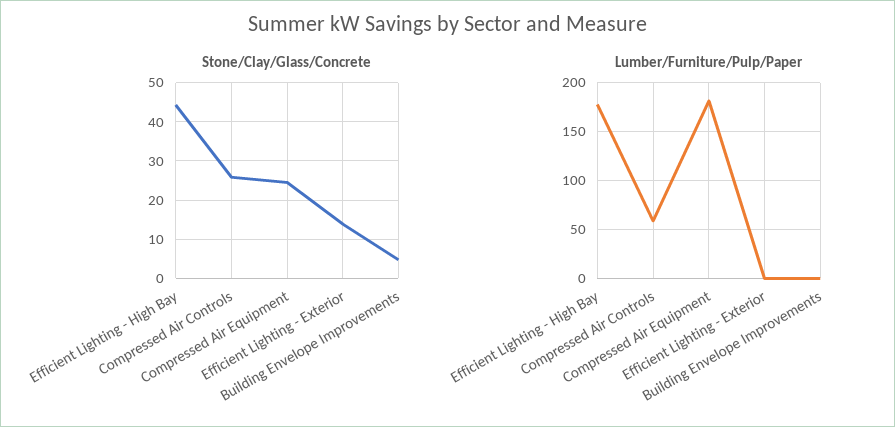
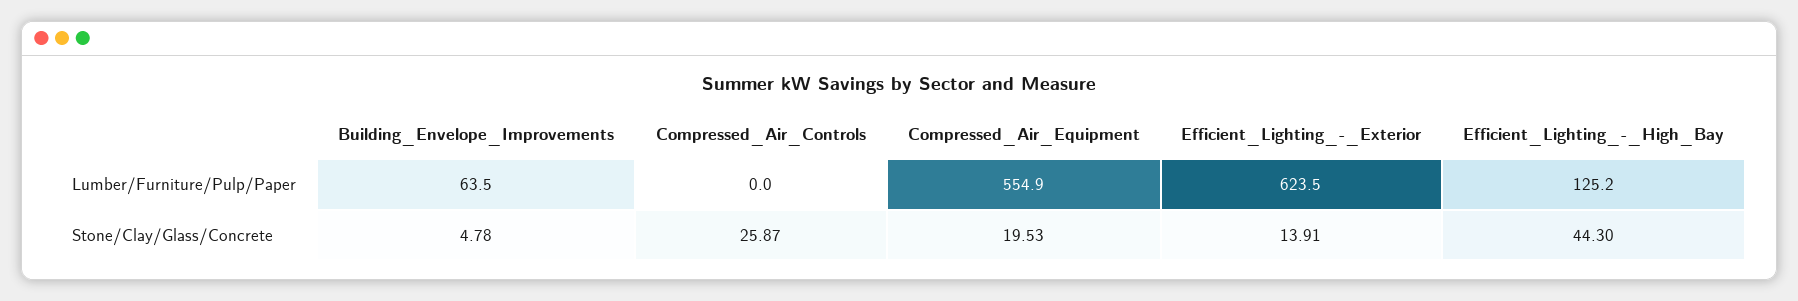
Stone/Clay/Glass/Concrete, Compressed Air Equipment: 24 -> 19.53
Lumber/Furniture/Pulp/Paper, Efficient Lighting - High Bay: 180 -> 125.2
Lumber/Furniture/Pulp/Paper, Compressed Air Controls: 60 -> 0
Lumber/Furniture/Pulp/Paper, Compressed Air Equipment: 180 -> 554.9
Lumber/Furniture/Pulp/Paper, Efficient Lighting - Exterior: 0 -> 623.5
Lumber/Furniture/Pulp/Paper, Building Envelope Improvements: 0 -> 63.5

